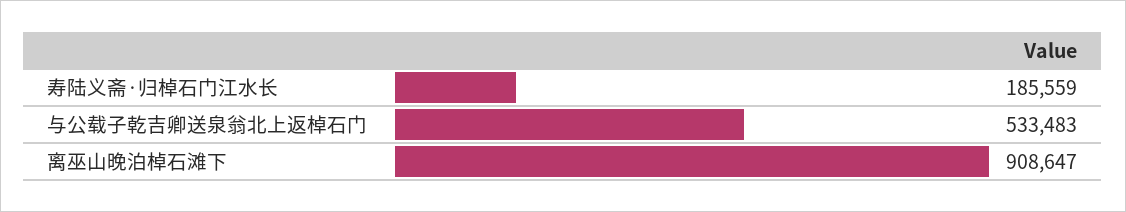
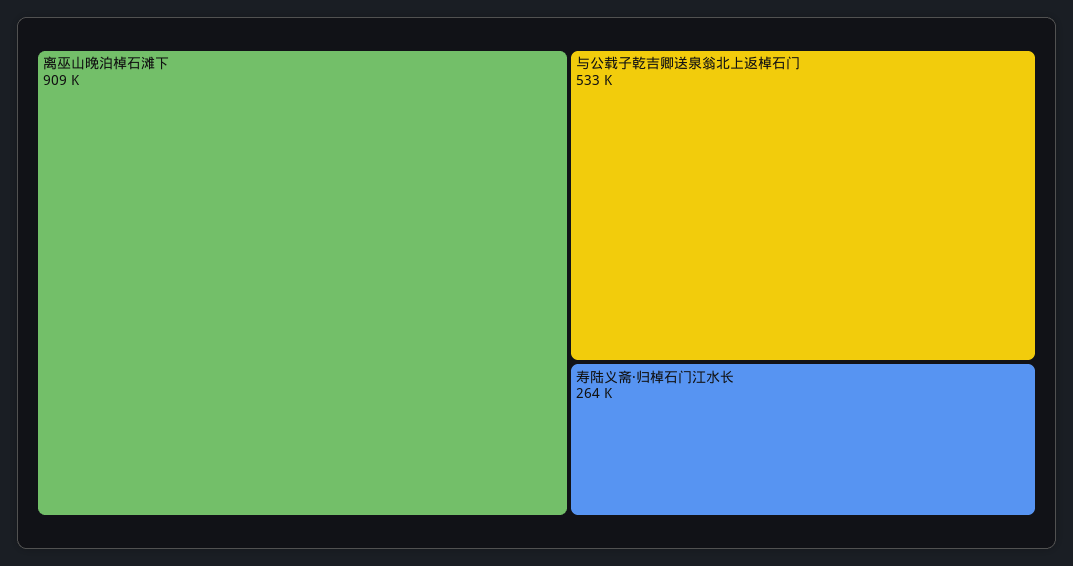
寿陆义斋·归棹石门江水长: 185559 -> 264000

